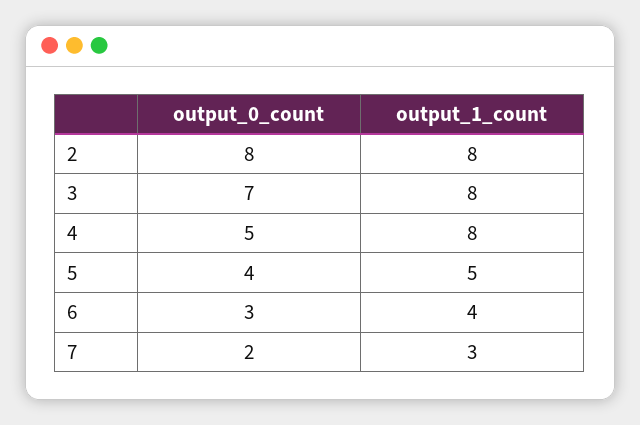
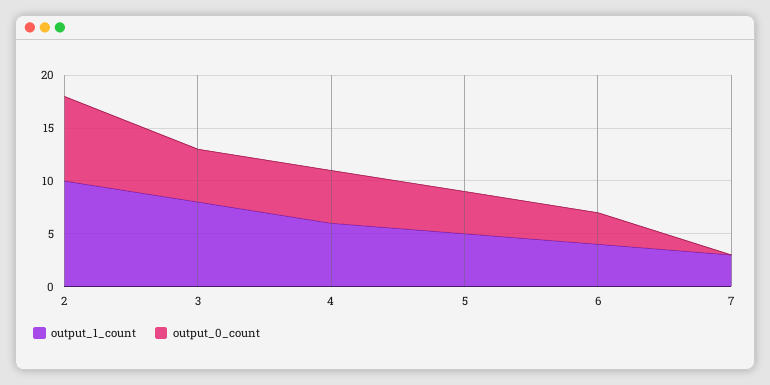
output_1_count, 2: 8 -> 10
output_0_count, 3: 7 -> 5
output_1_count, 4: 8 -> 6
output_0_count, 7: 2 -> 0

